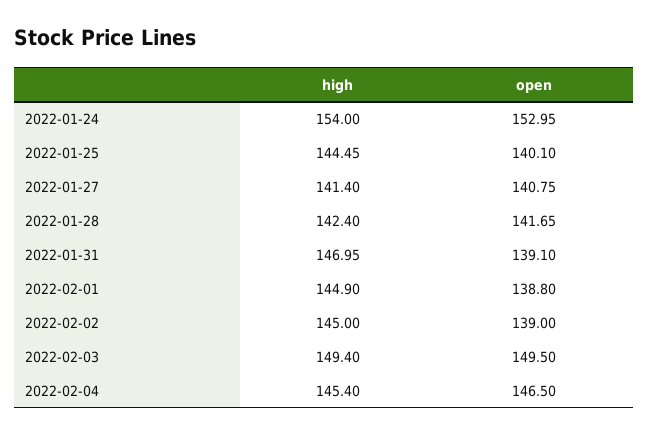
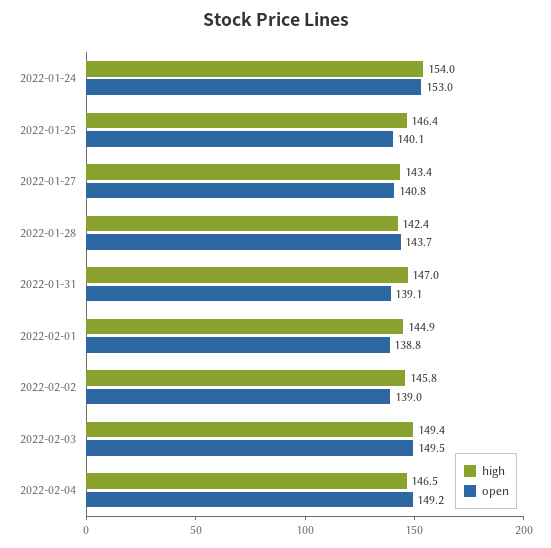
high, 2022-01-25: 144.45 -> 146.4
high, 2022-01-27: 141.4 -> 143.4
open, 2022-01-28: 141.65 -> 143.7
high, 2022-02-02: 145 -> 145.8
high, 2022-02-04: 145.4 -> 146.5
open, 2022-02-04: 146.5 -> 149.2

